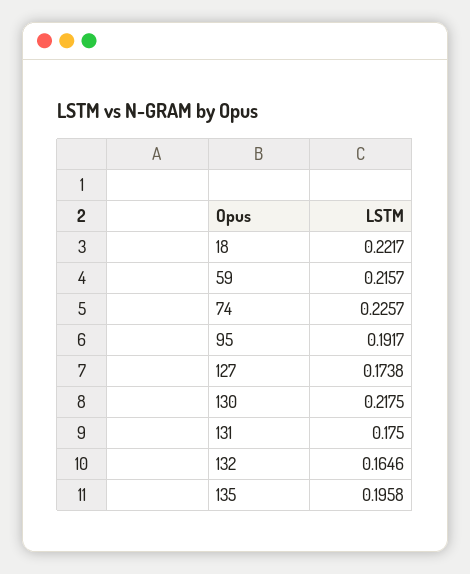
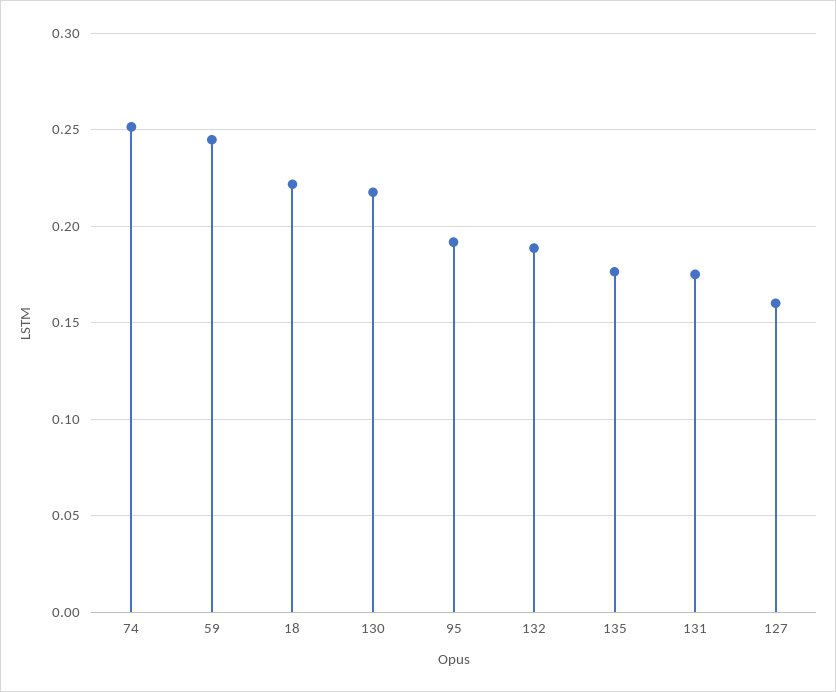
59: 0.2157 -> 0.245
74: 0.2257 -> 0.25
127: 0.1738 -> 0.16
132: 0.1646 -> 0.19
135: 0.1958 -> 0.175

